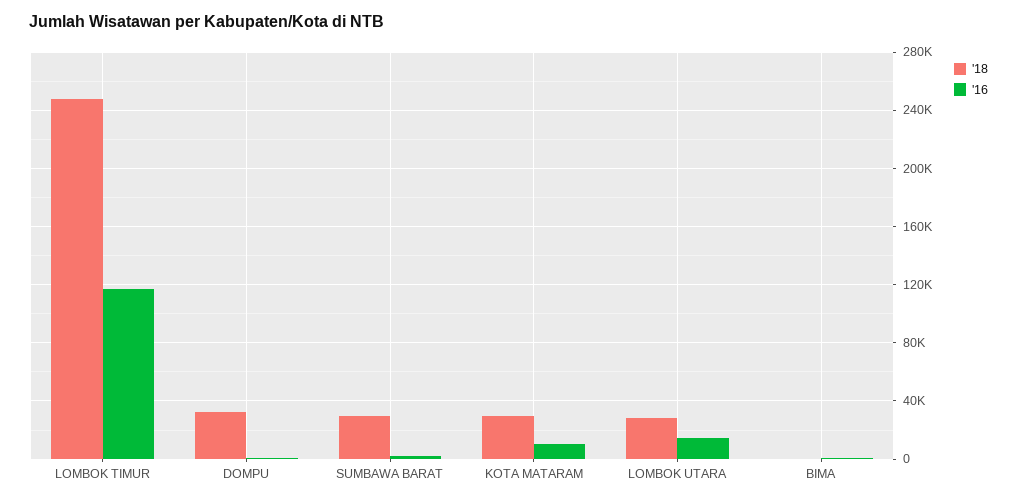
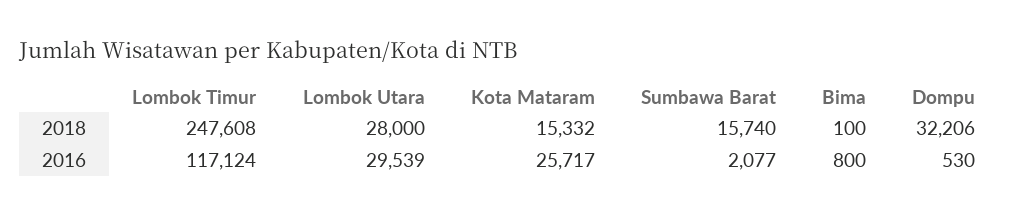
'18, SUMBAWA BARAT: 30000 -> 15740
'18, KOTA MATARAM: 30000 -> 15332
'16, KOTA MATARAM: 10000 -> 25717
'16, LOMBOK UTARA: 15000 -> 29539

